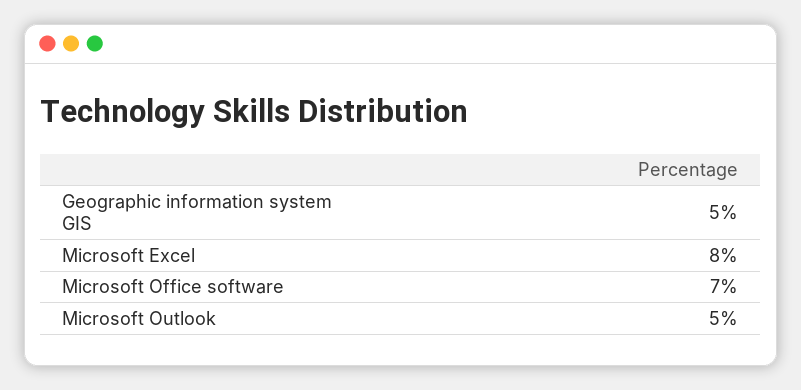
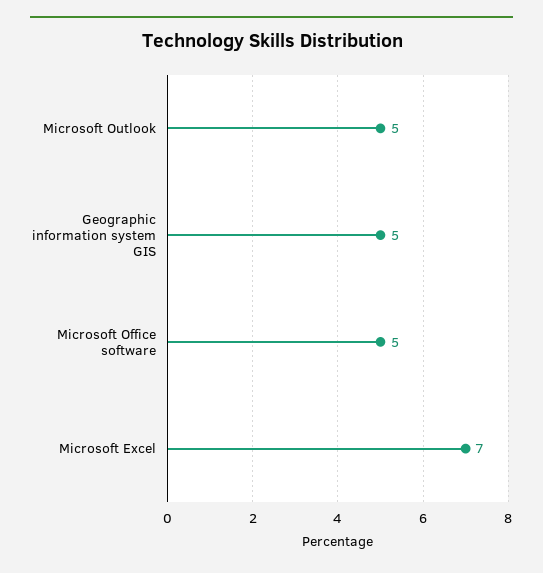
Microsoft Excel: 8 -> 7
Microsoft Office software: 7 -> 5

